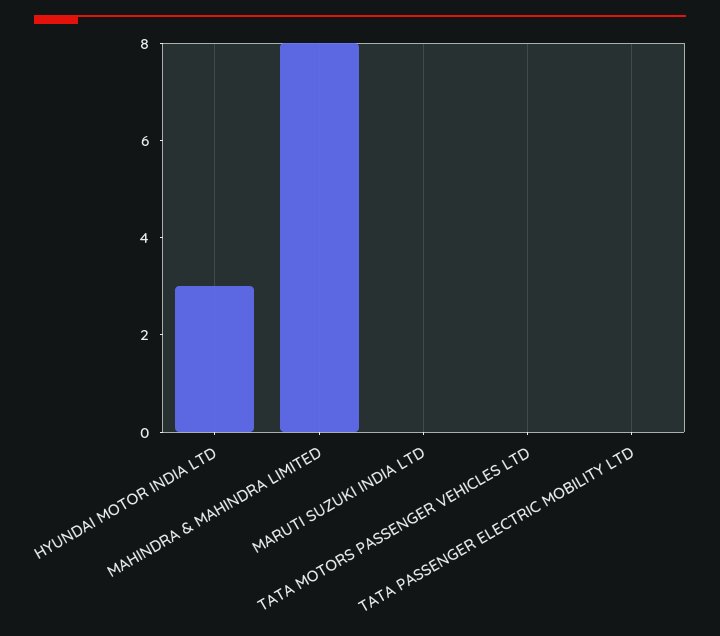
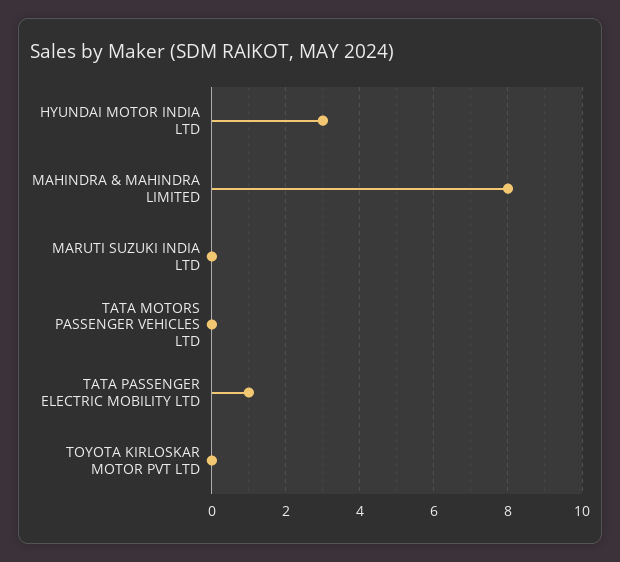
TATA PASSENGER ELECTRIC MOBILITY LTD: 0 -> 1
TOYOTA KIRLOSKAR MOTOR PVT LTD: none -> 0

